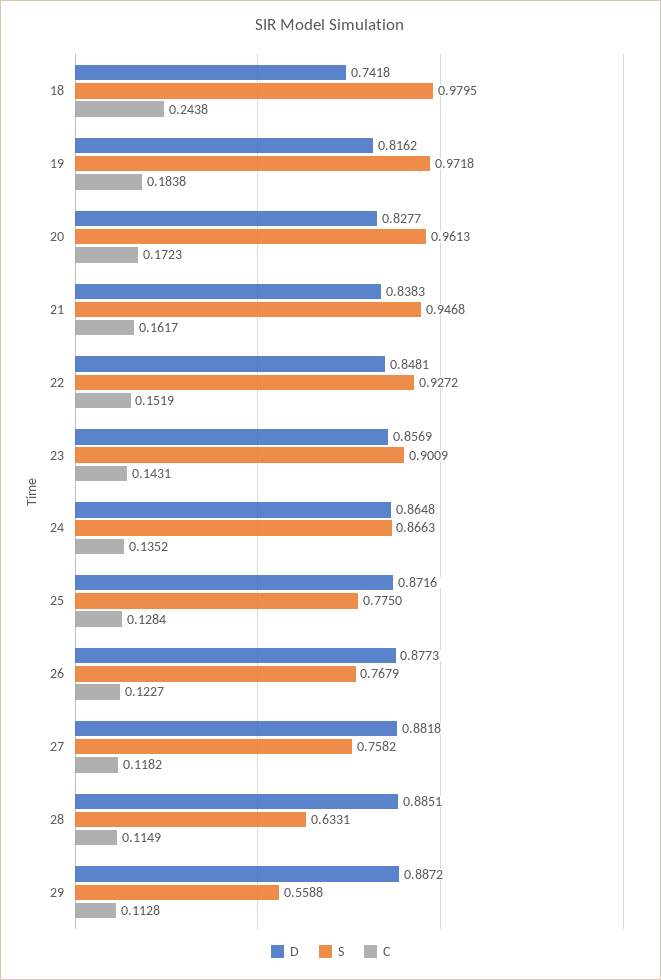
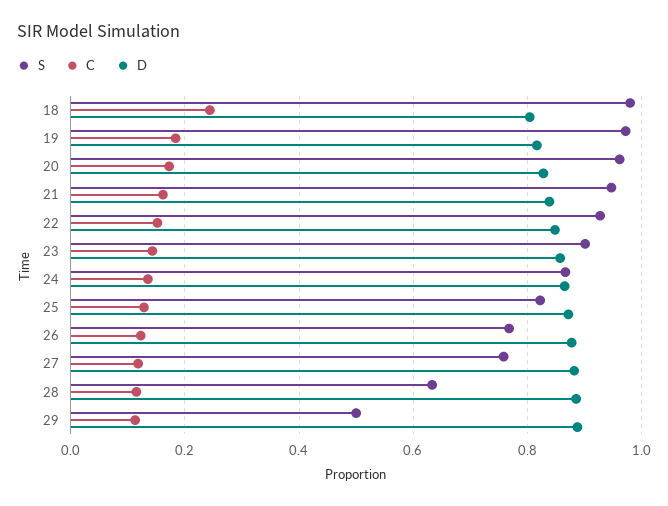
D, 18: 0.7418 -> 0.8
S, 25: 0.775 -> 0.82
S, 29: 0.5588 -> 0.5

